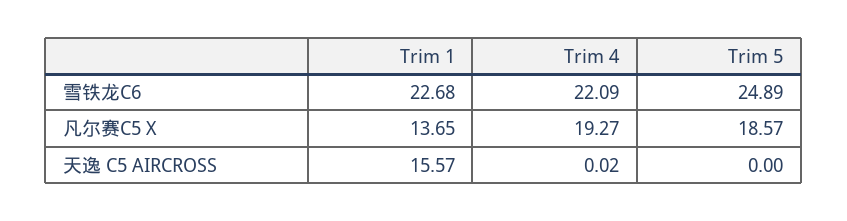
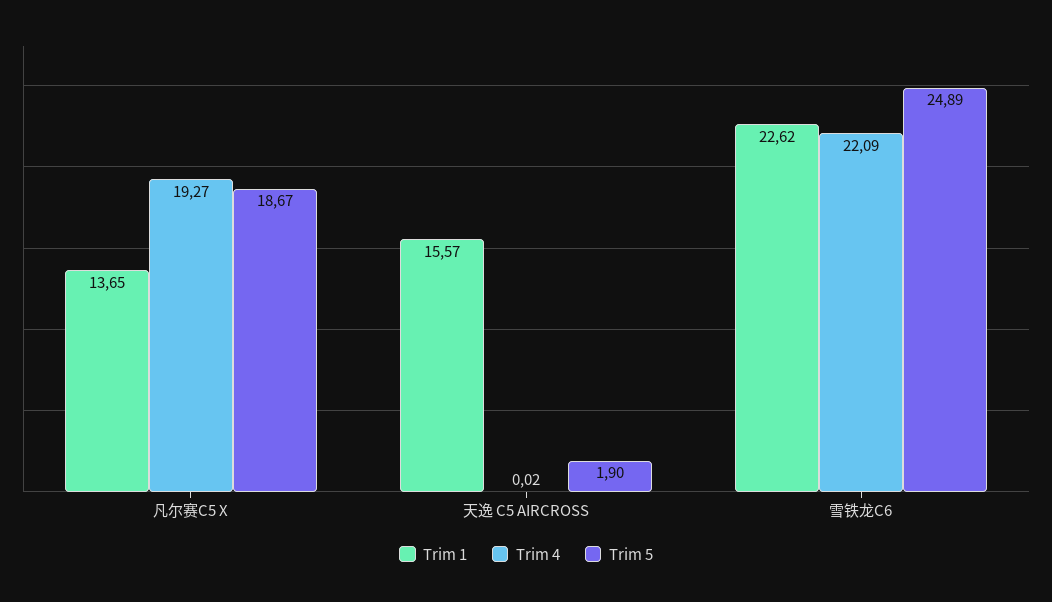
Trim 1, 雪铁龙C6: 22.68 -> 22.62
Trim 5, 凡尔赛C5 X: 18.57 -> 18.67
Trim 5, 天逸 C5 AIRCROSS: 0 -> 1.9

